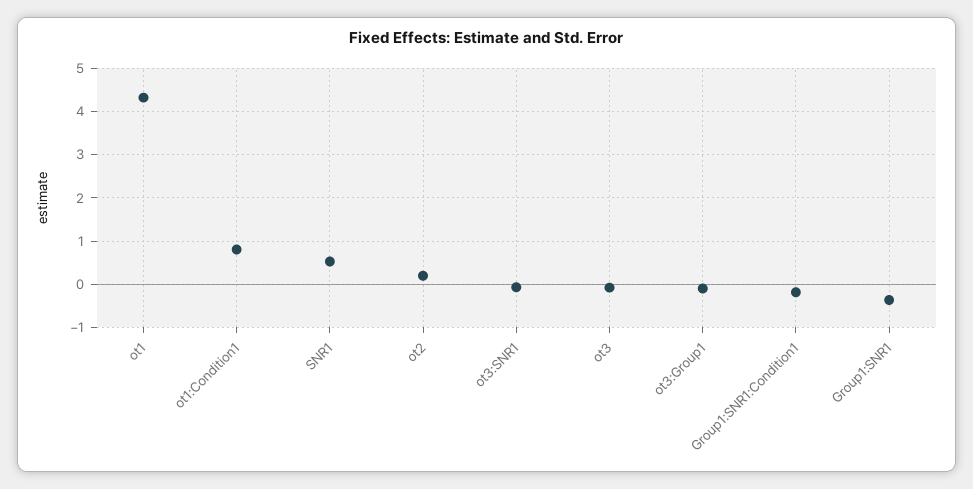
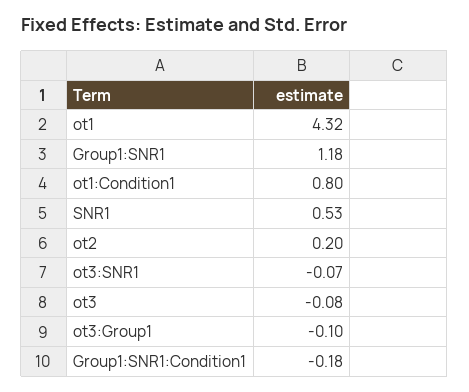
Group1:SNR1: -0.4 -> 1.18

